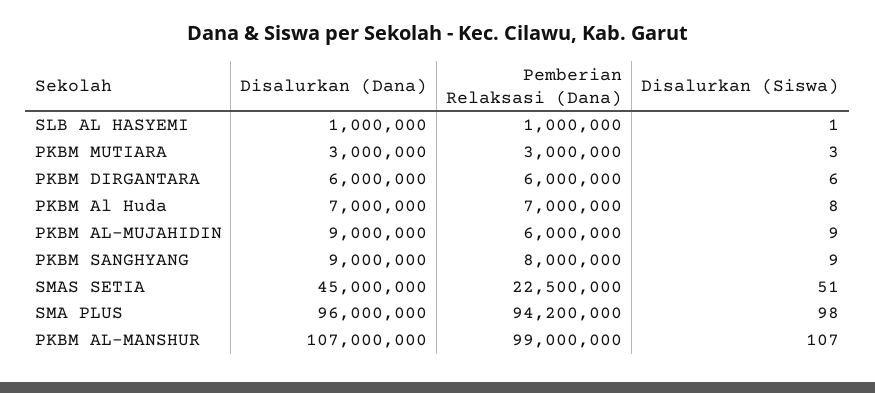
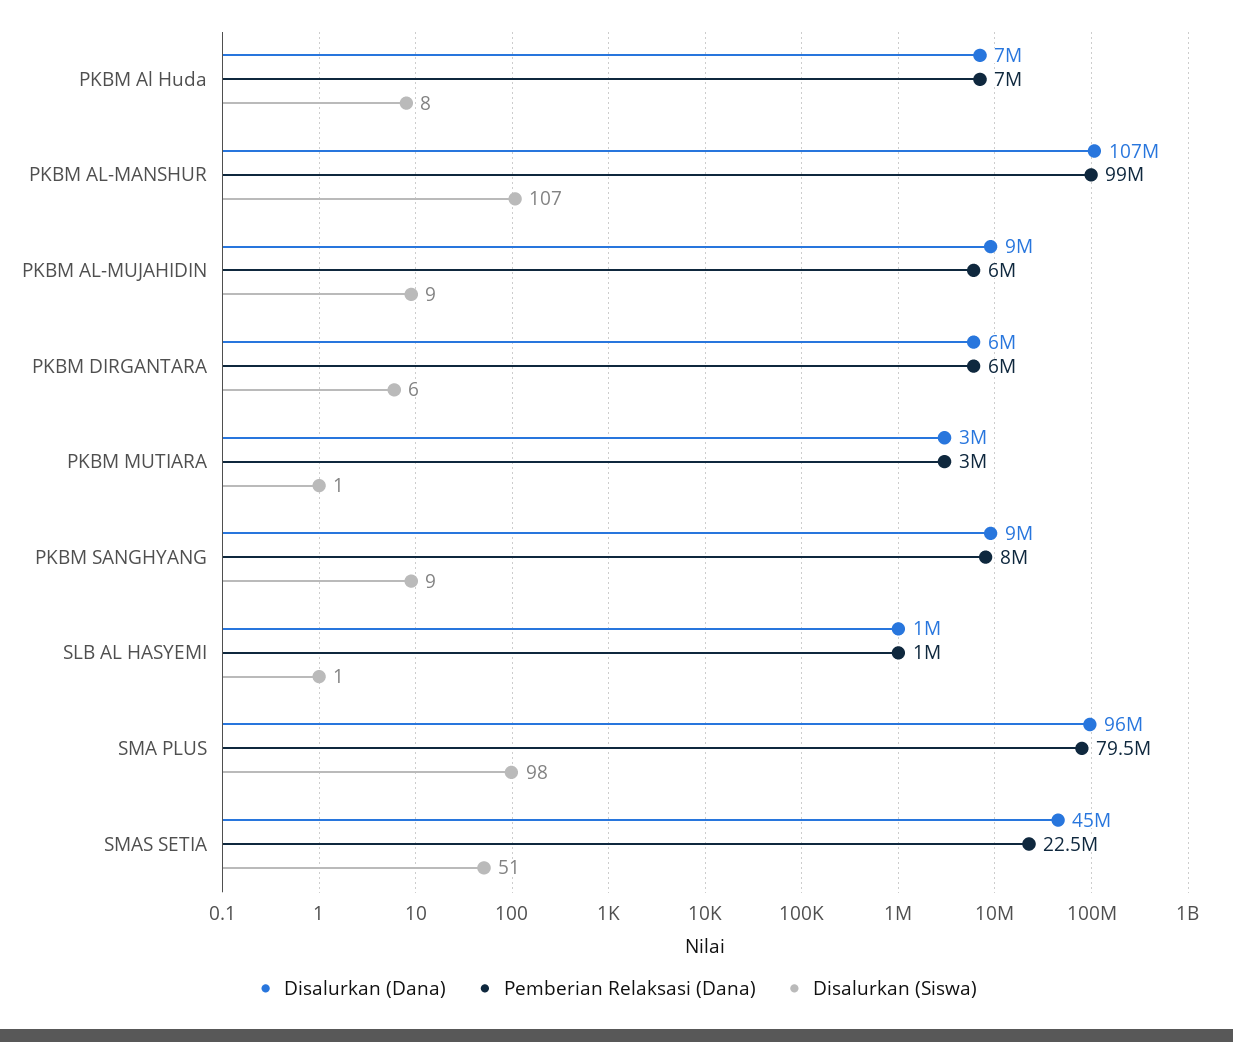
Disalurkan (Siswa), PKBM MUTIARA: 3 -> 1
Pemberian Relaksasi (Dana), SMA PLUS: 94200000 -> 79500000

